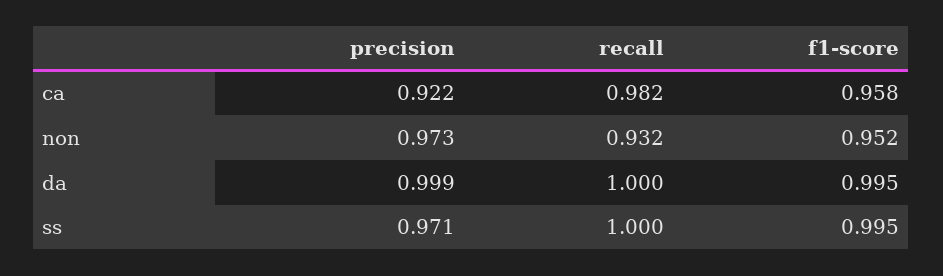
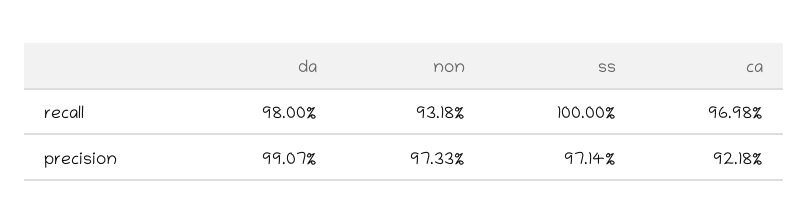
recall, ca: 0.982 -> 0.9698
f1-score, ca: 0.958 -> none
f1-score, non: 0.952 -> none
precision, da: 0.999 -> 0.9907
recall, da: 1 -> 0.98
f1-score, da: 0.995 -> none
f1-score, ss: 0.995 -> none

